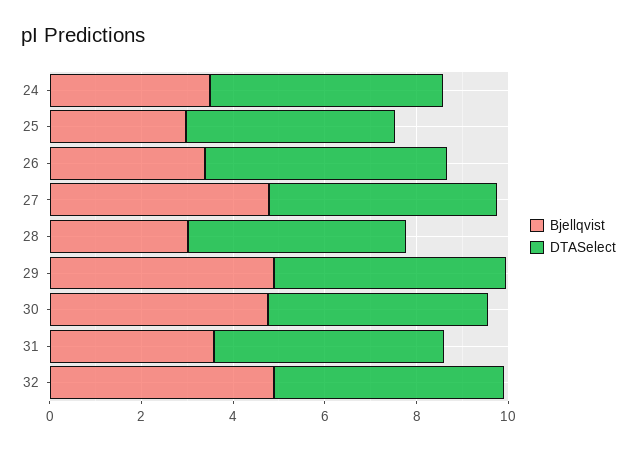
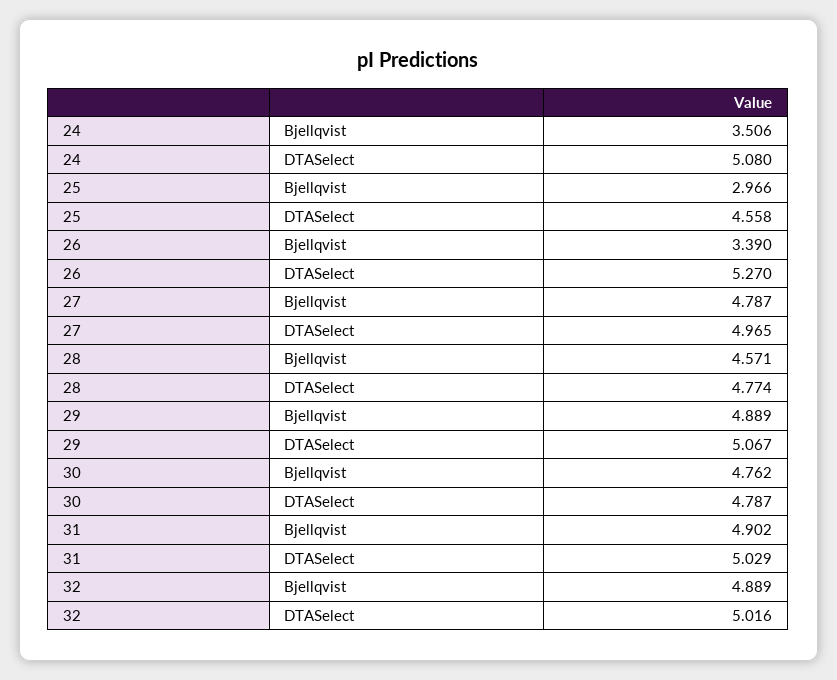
Bjellqvist, 28: 3 -> 4.571
Bjellqvist, 31: 3.5 -> 4.902

